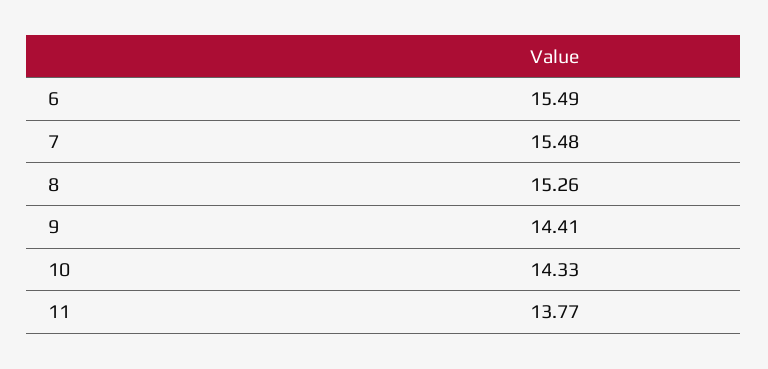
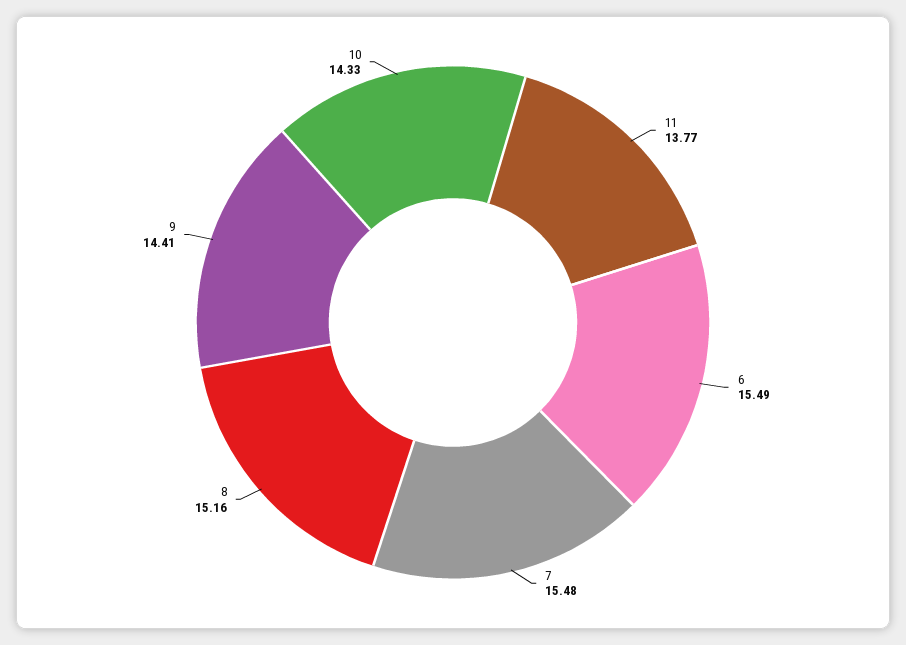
8: 15.26 -> 15.16

